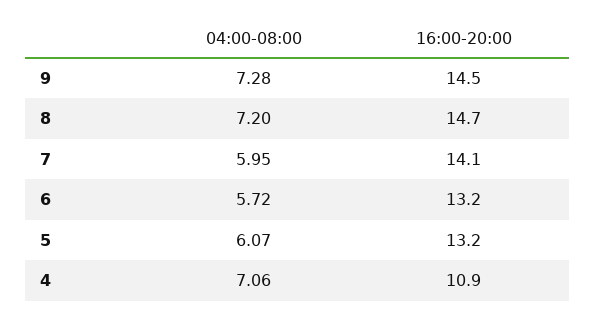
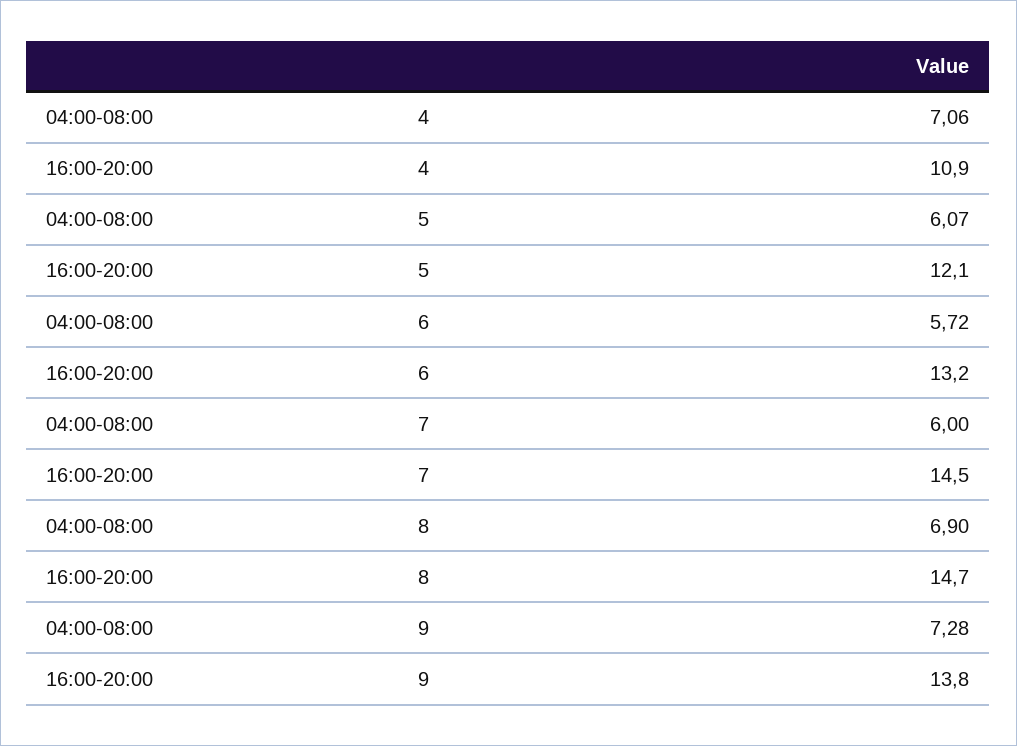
16:00-20:00, 9: 14.5 -> 13.8
04:00-08:00, 8: 7.2 -> 6.9
04:00-08:00, 7: 5.95 -> 6
16:00-20:00, 7: 14.1 -> 14.5
16:00-20:00, 5: 13.2 -> 12.1

